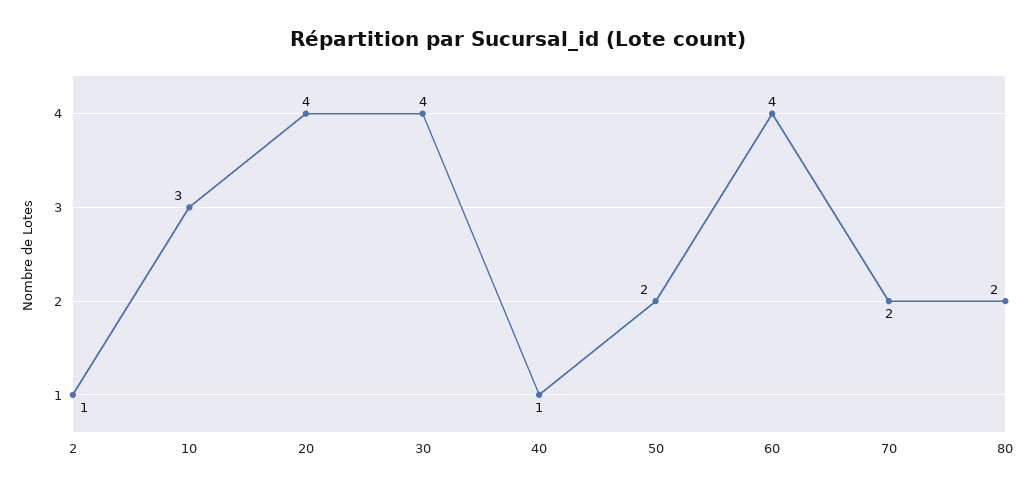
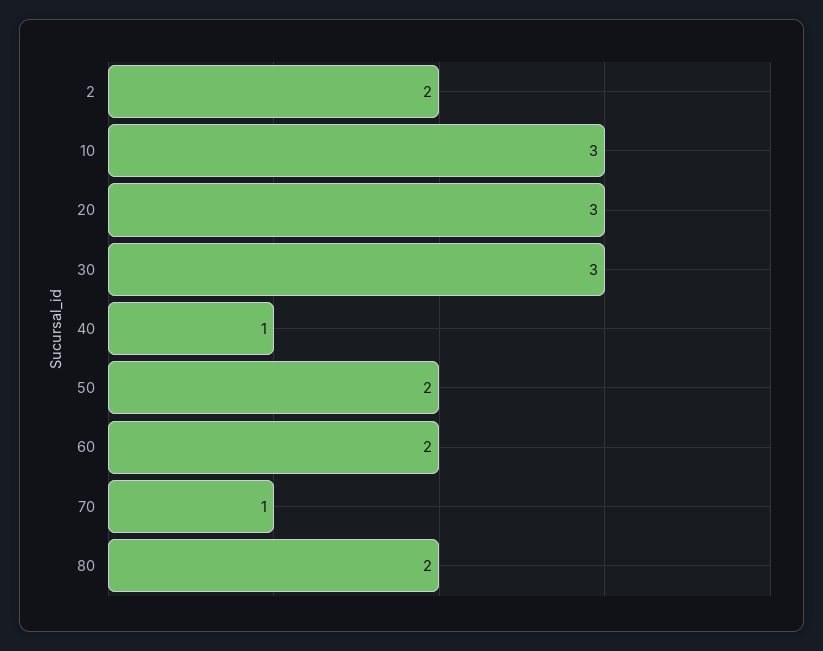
2: 1 -> 2
20: 4 -> 3
30: 4 -> 3
60: 4 -> 2
70: 2 -> 1

